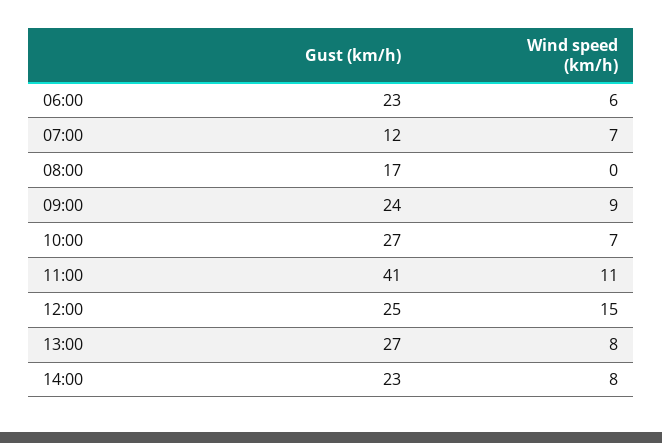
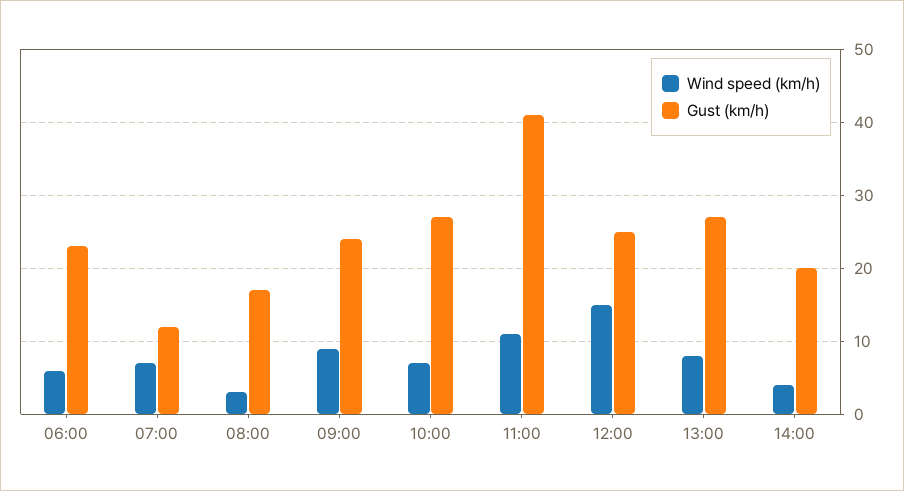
Wind speed (km/h), 08:00: 0 -> 3
Gust (km/h), 14:00: 23 -> 20
Wind speed (km/h), 14:00: 8 -> 4

